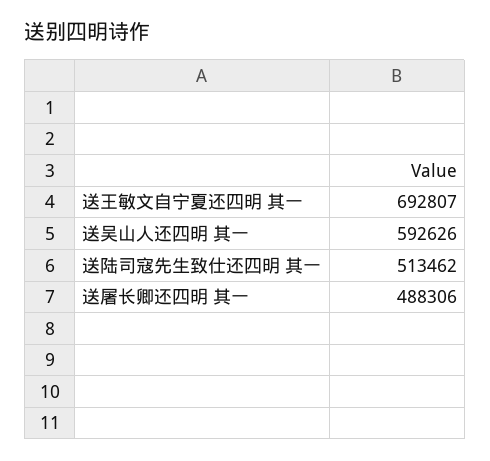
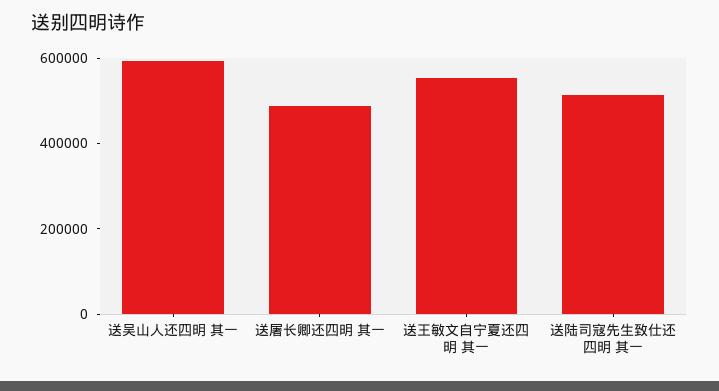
送王敏文自宁夏还四明 其一: 692807 -> 550000

